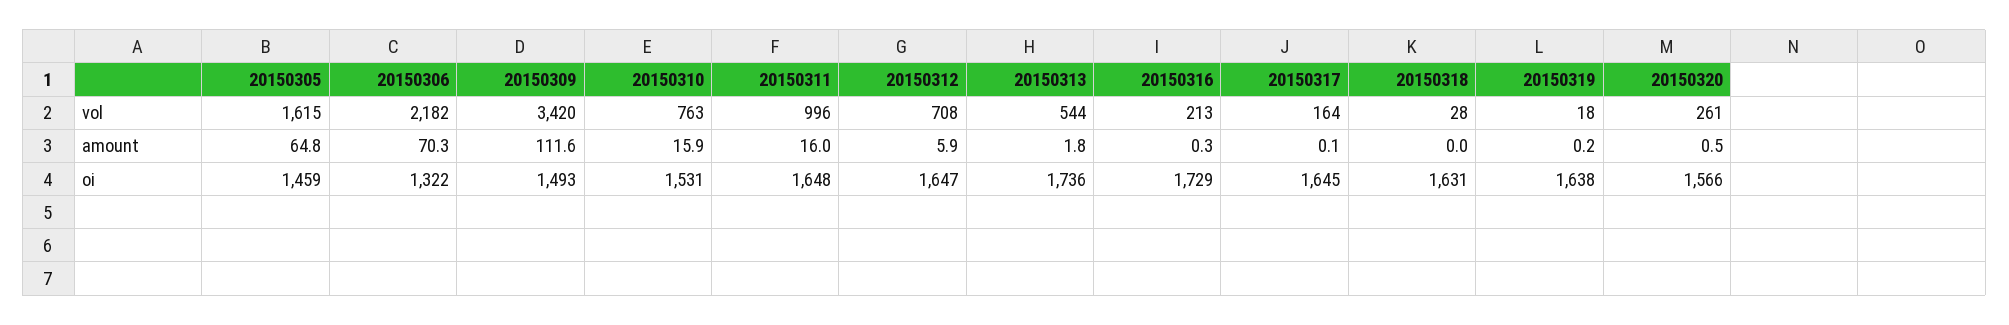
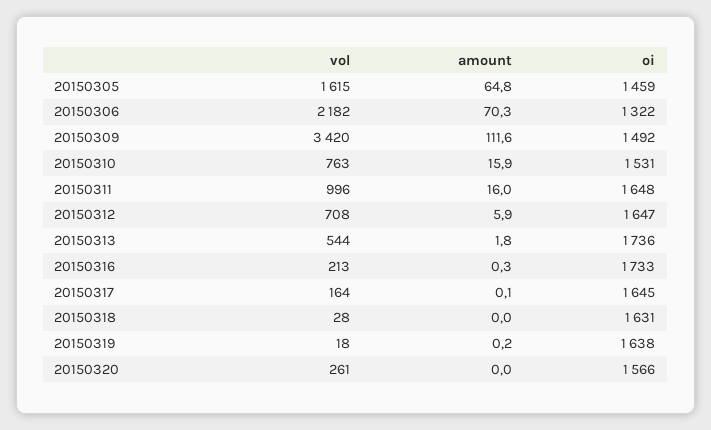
20150320, amount: 0.5 -> 0
20150309, oi: 1493 -> 1492
20150316, oi: 1729 -> 1733

